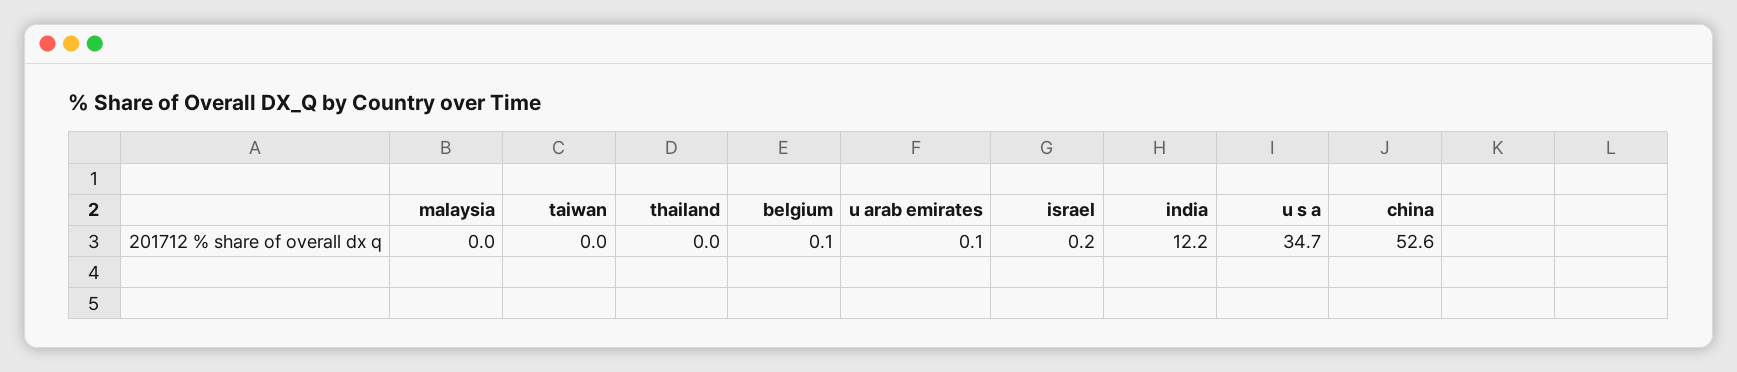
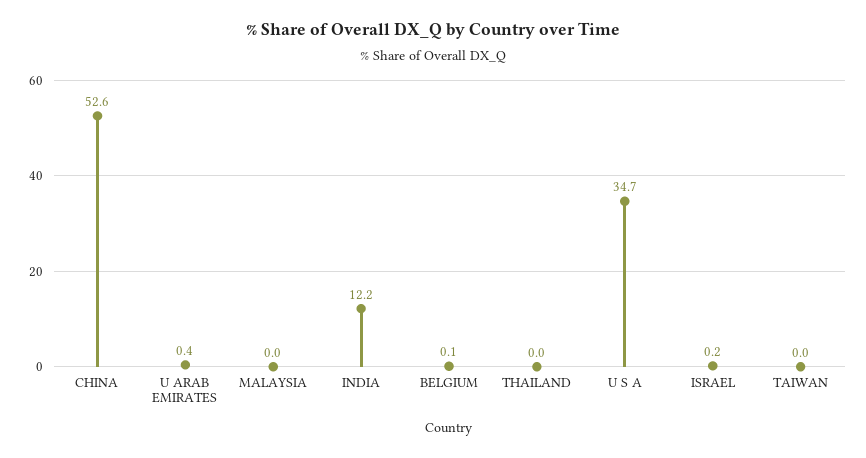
u arab emirates: 0.1 -> 0.4

